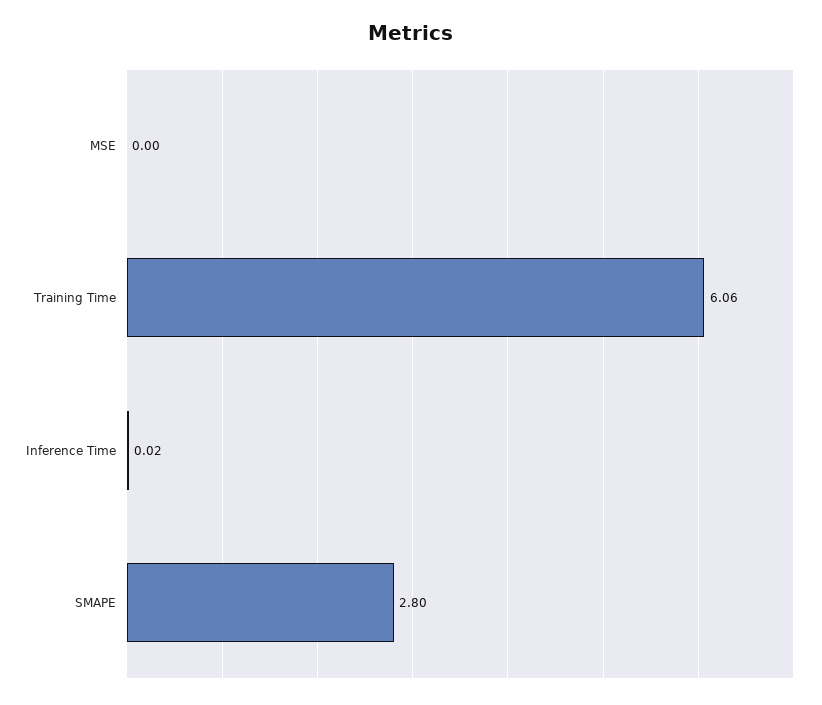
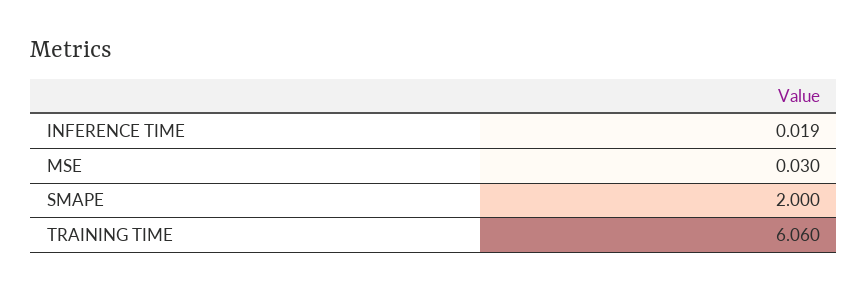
MSE: 0 -> 0.03
SMAPE: 2.8 -> 2

